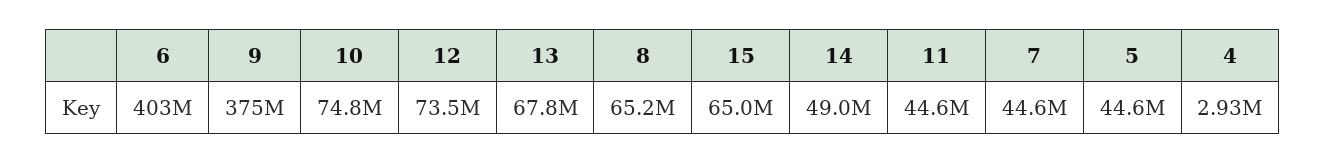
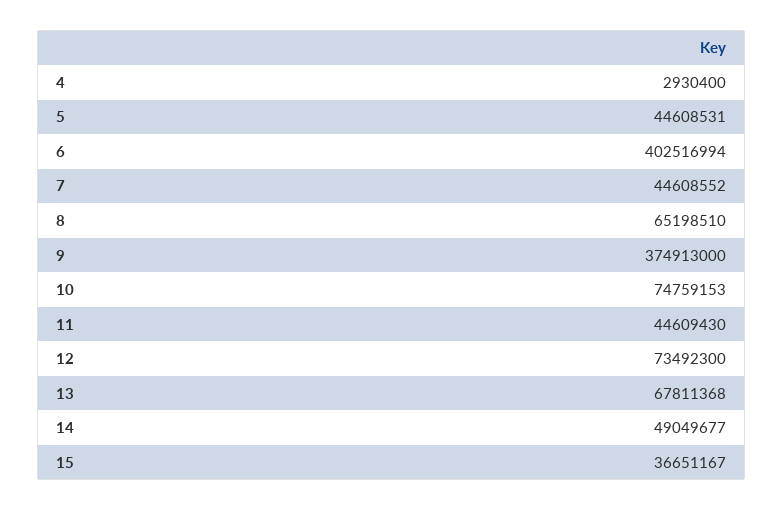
15: 65000000 -> 36651167

